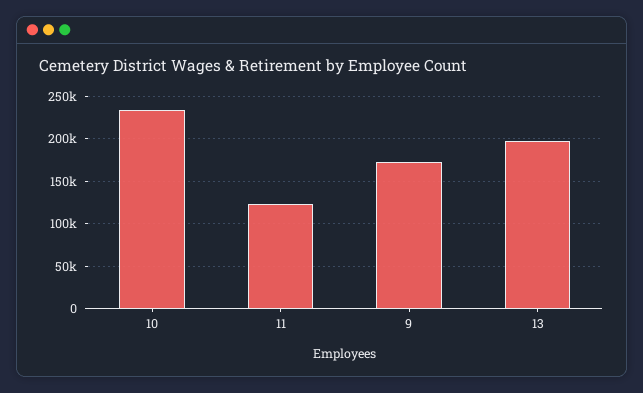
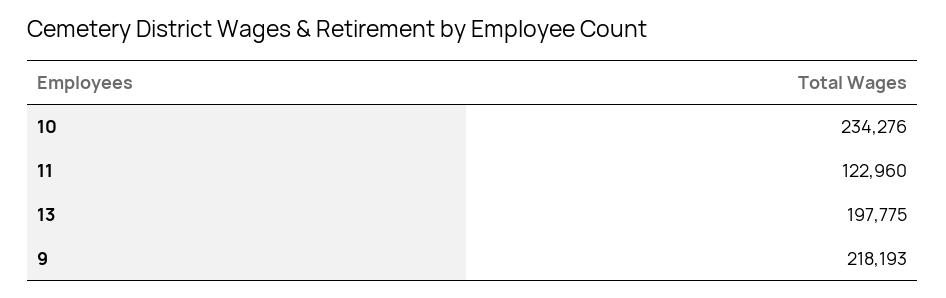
9: 170000 -> 218193

